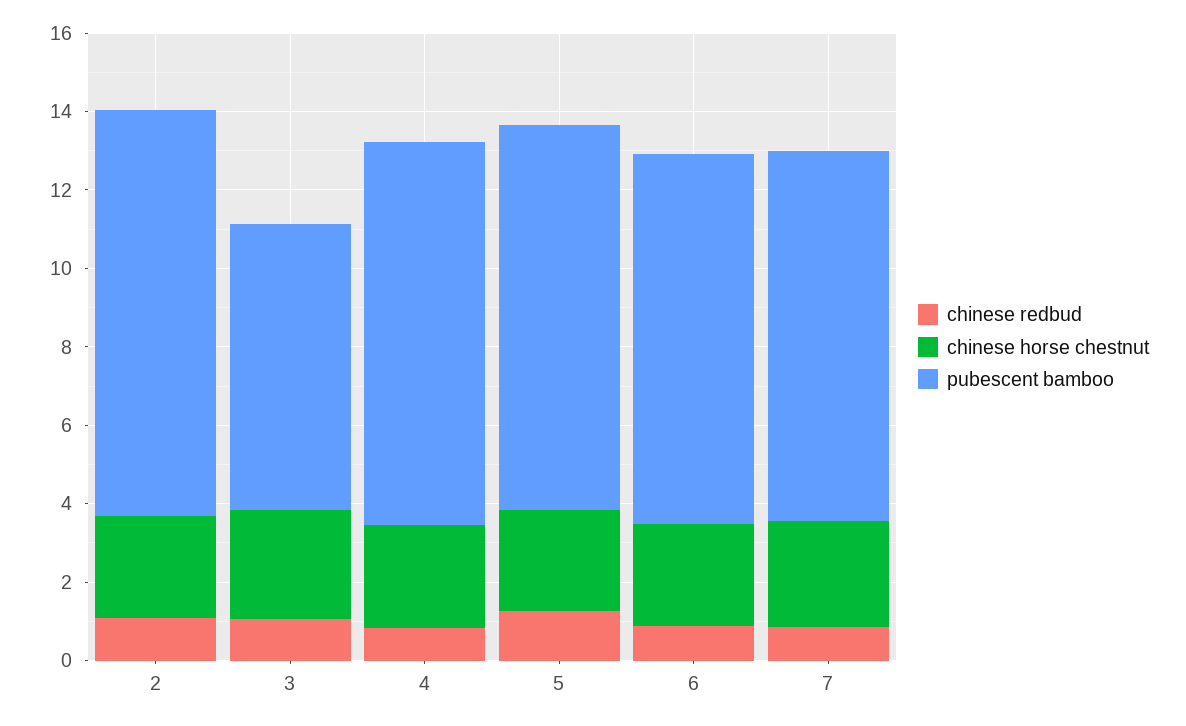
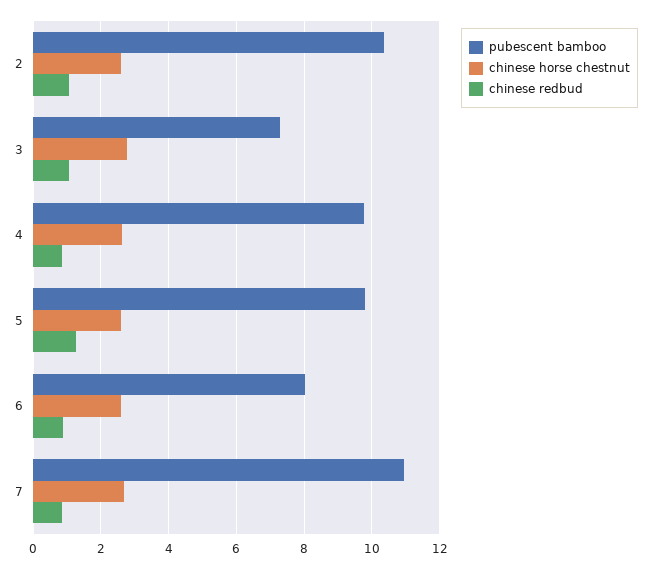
pubescent bamboo, 6: 9.5 -> 8
pubescent bamboo, 7: 9.5 -> 11

